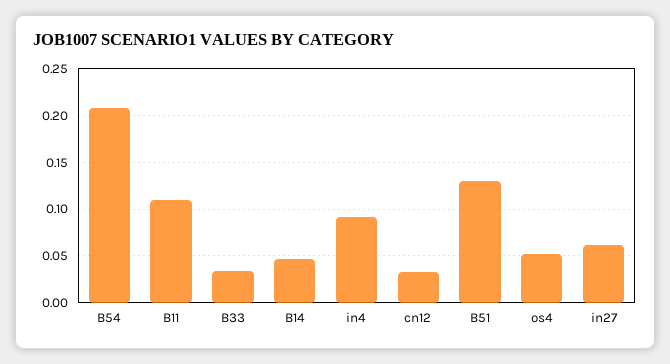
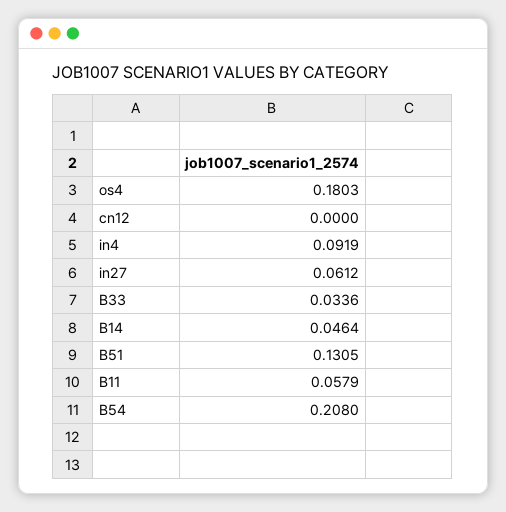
B11: 0.11 -> 0.0579
cn12: 0.03 -> 0
os4: 0.05 -> 0.1803

